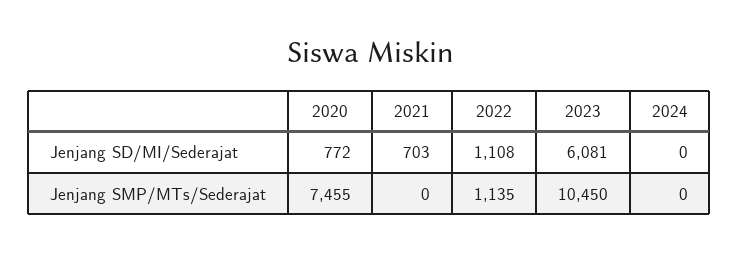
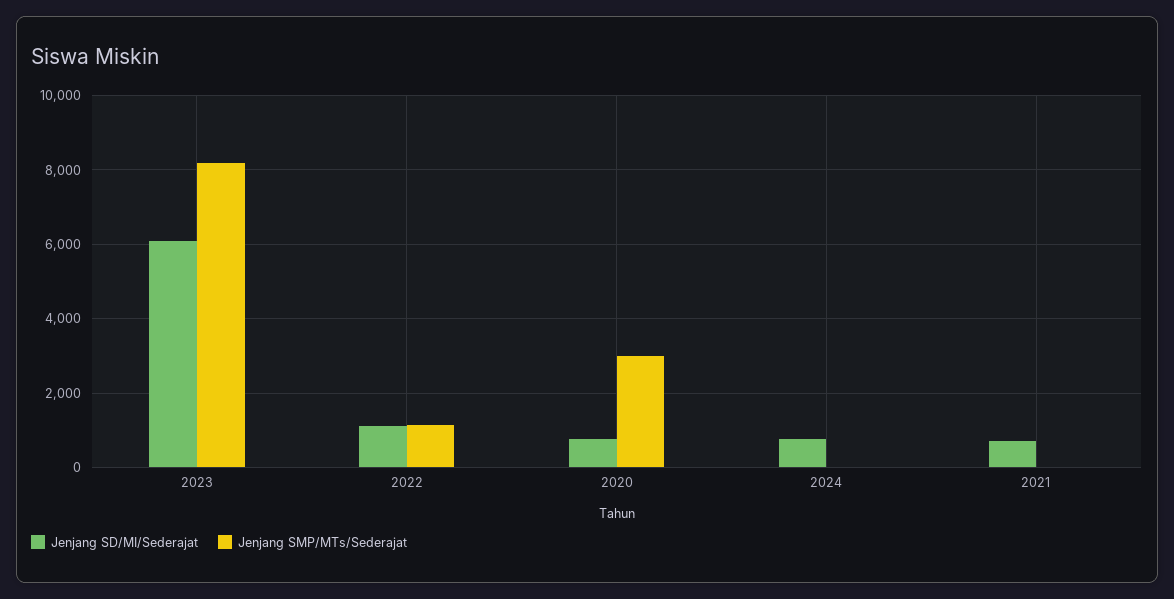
Jenjang SD/MI/Sederajat, 2024: 0 -> 800
Jenjang SMP/MTs/Sederajat, 2020: 7455 -> 3000
Jenjang SMP/MTs/Sederajat, 2023: 10450 -> 8200

